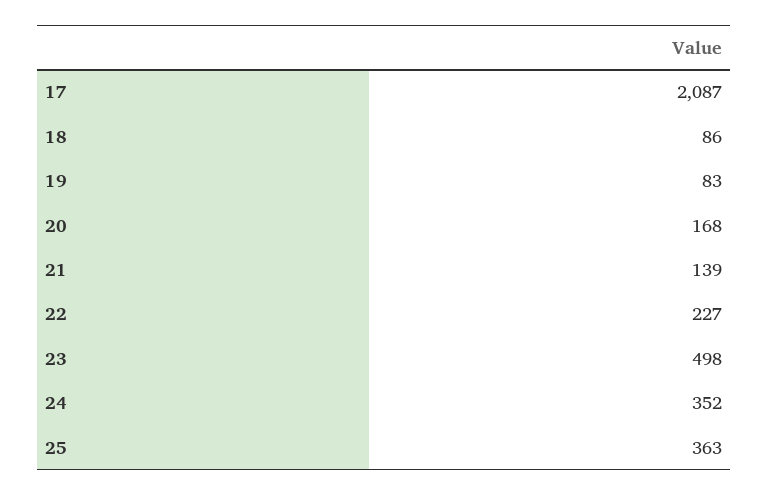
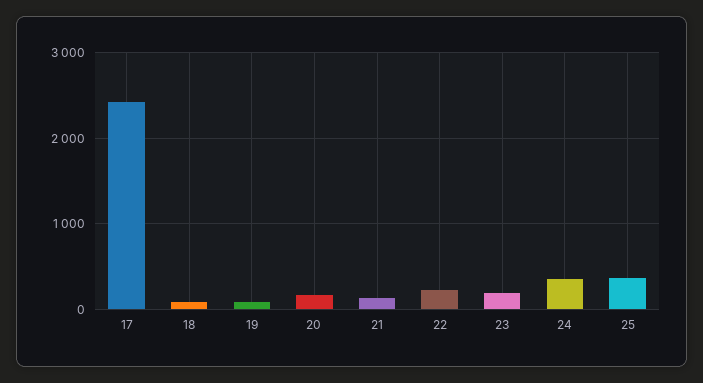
17: 2087 -> 2400
23: 498 -> 200

